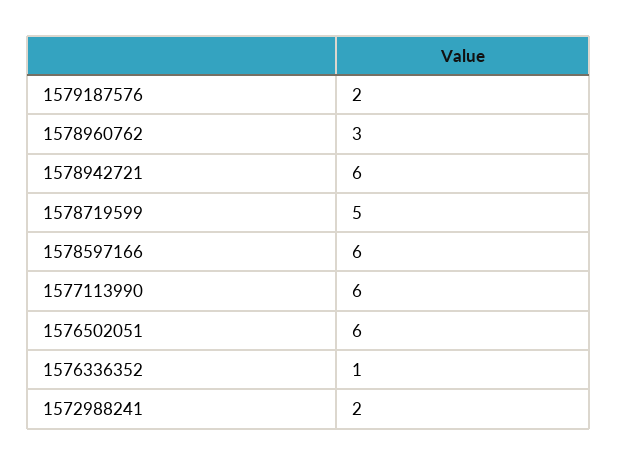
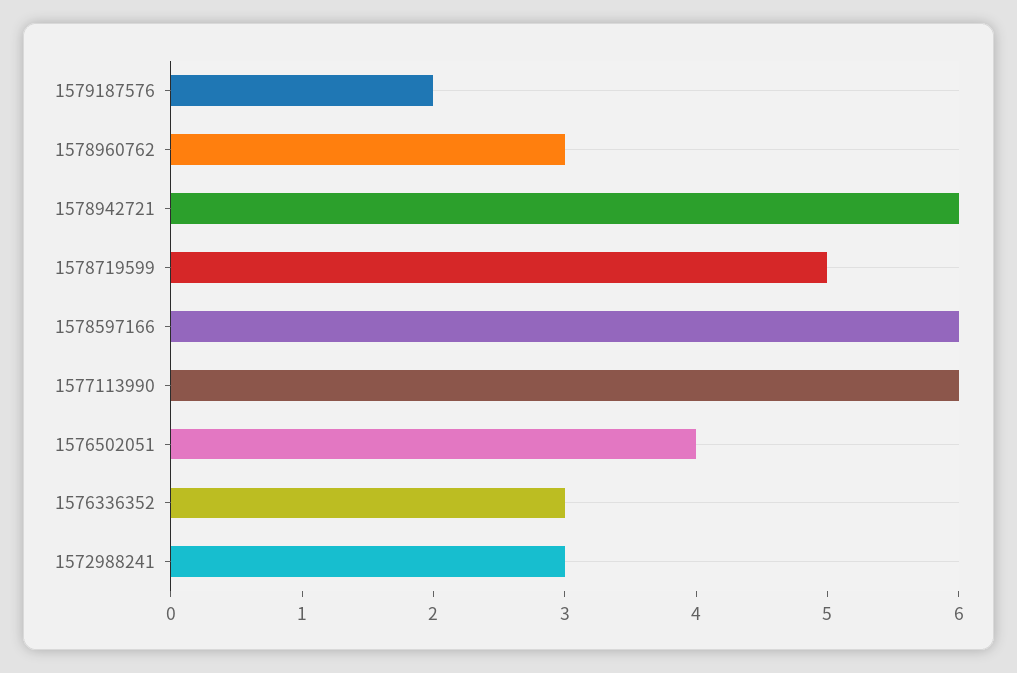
1576502051: 6 -> 4
1576336352: 1 -> 3
1572988241: 2 -> 3

